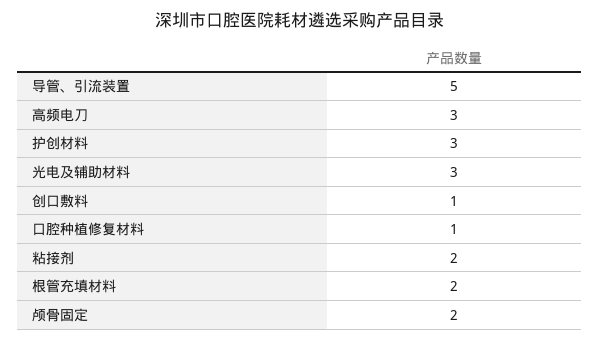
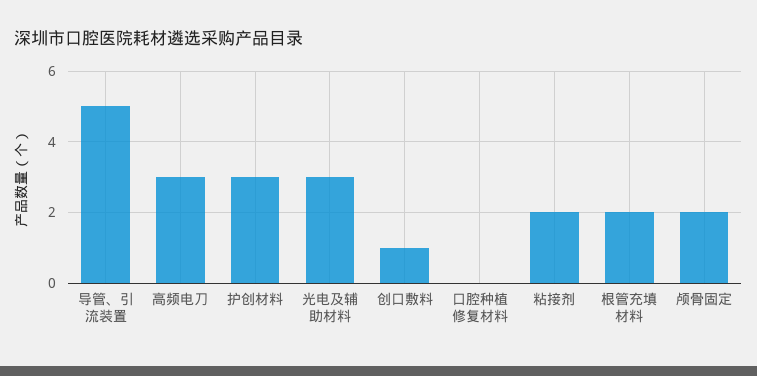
口腔种植修复材料: 1 -> 0

